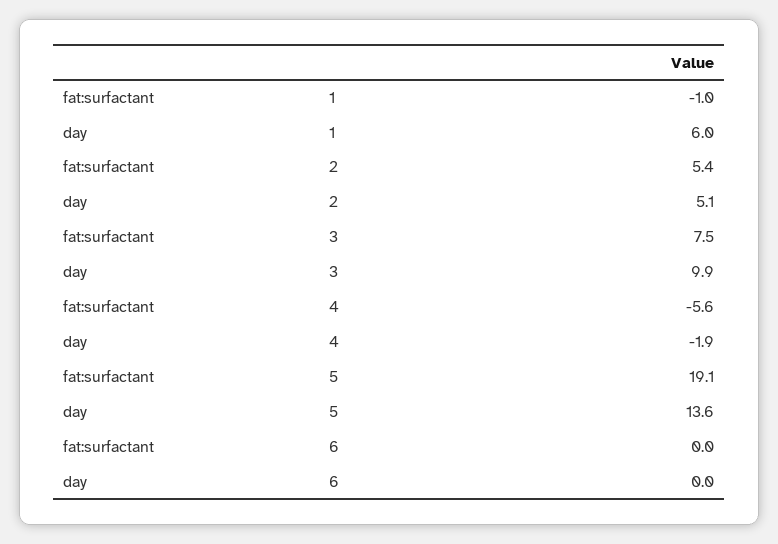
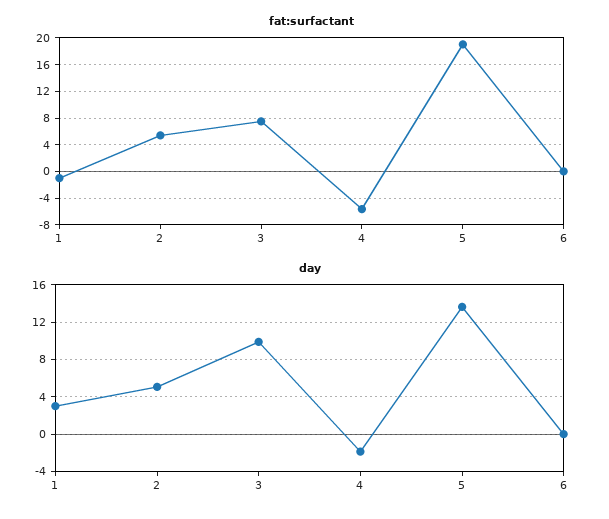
day, 1: 6 -> 3

